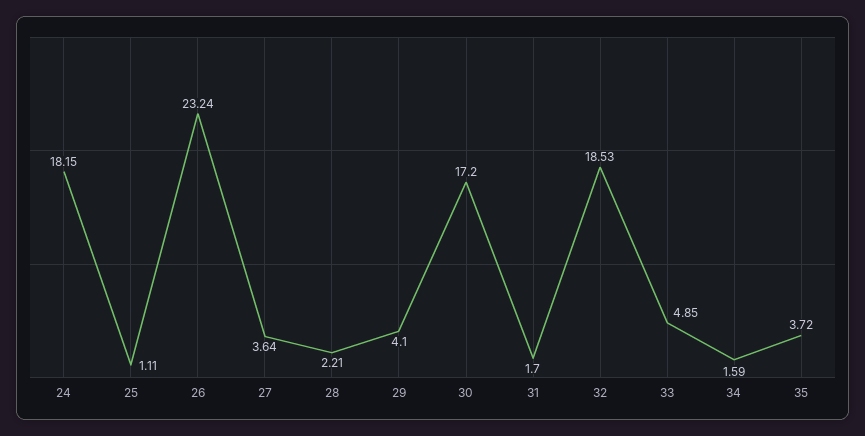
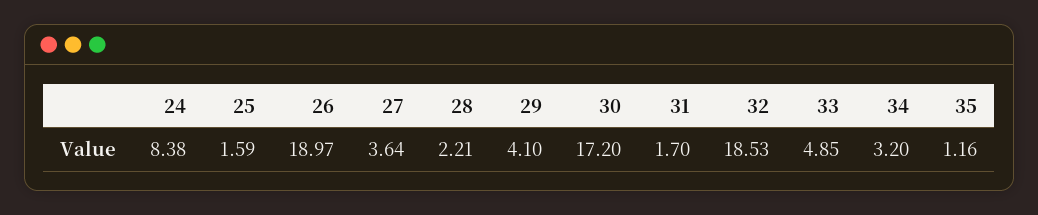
24: 18.15 -> 8.38
25: 1.11 -> 1.59
26: 23.24 -> 18.97
34: 1.59 -> 3.2
35: 3.72 -> 1.16

